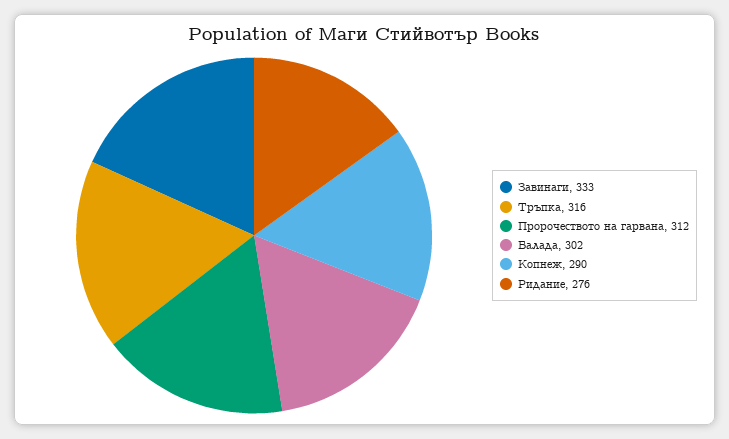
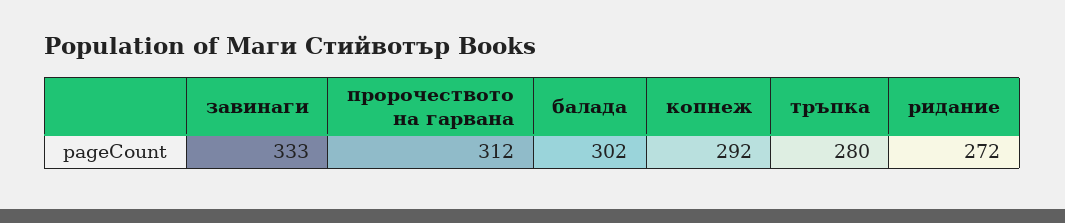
Тръпка: 316 -> 280
Копнеж: 290 -> 292
Ридание: 276 -> 272

